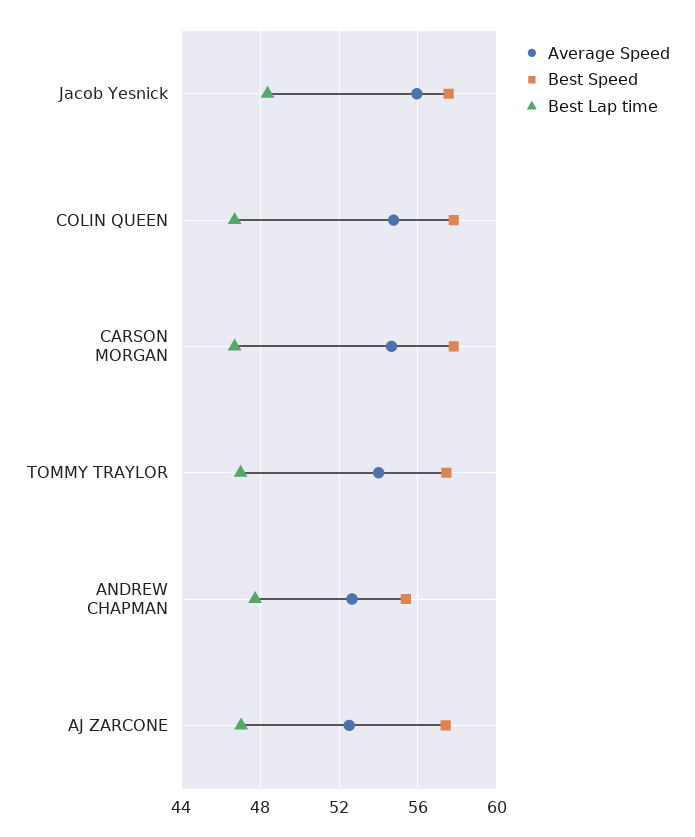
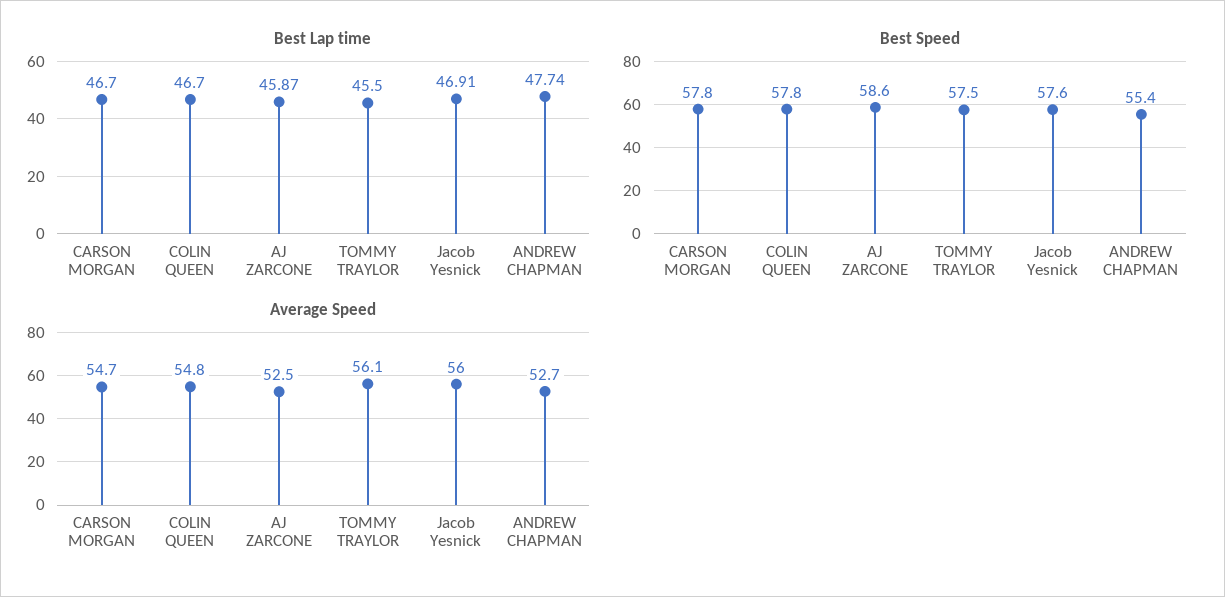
Best Lap time, Jacob Yesnick: 48.5 -> 46.91
Average Speed, TOMMY TRAYLOR: 54 -> 56.1
Best Lap time, TOMMY TRAYLOR: 47 -> 45.5
Best Speed, AJ ZARCONE: 57.5 -> 58.6
Best Lap time, AJ ZARCONE: 47 -> 45.87

